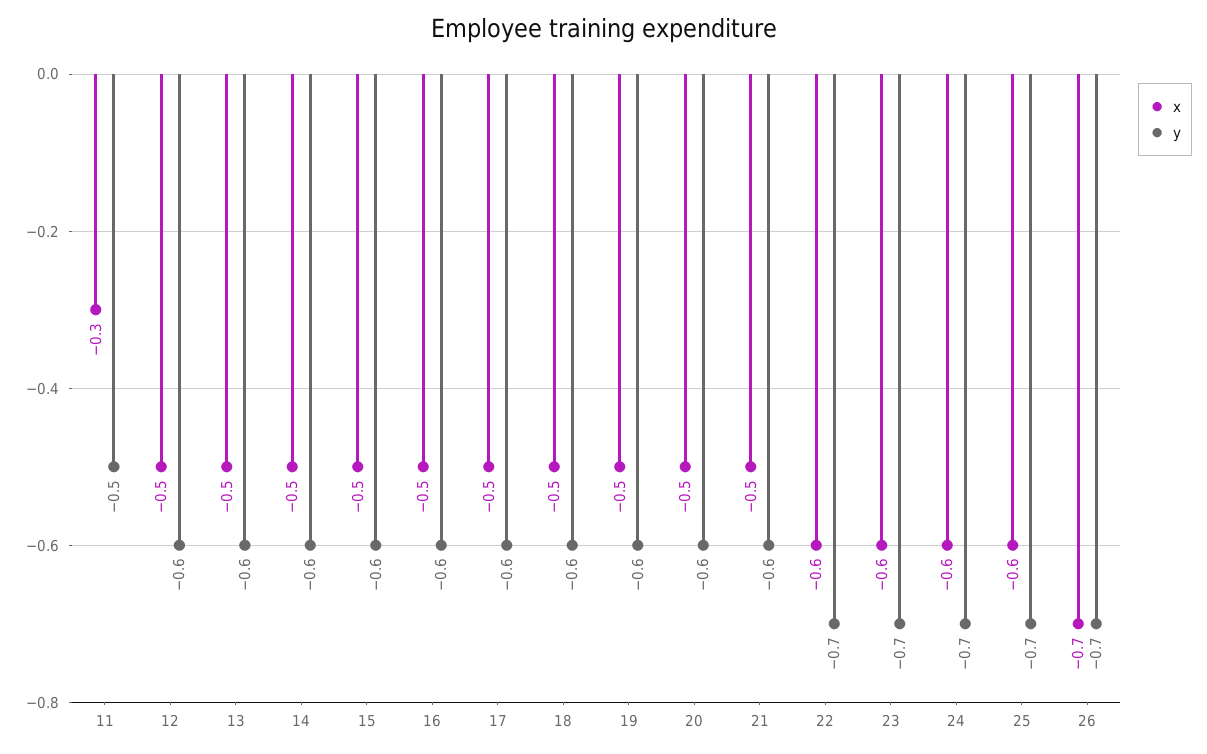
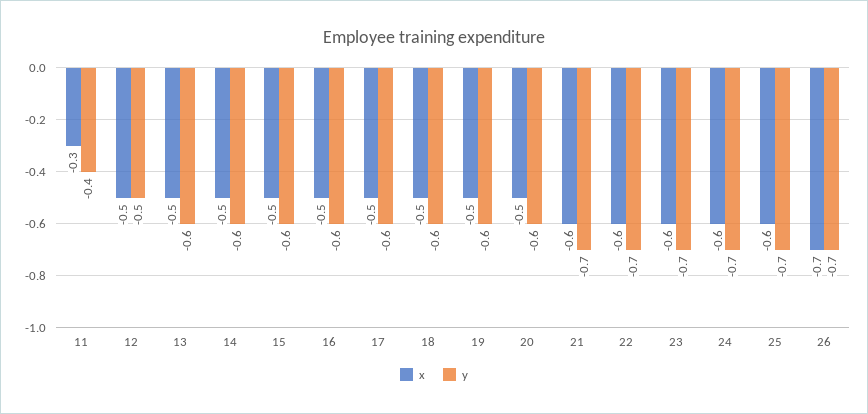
y, 11: -0.5 -> -0.4
y, 12: -0.6 -> -0.5
x, 21: -0.5 -> -0.6
y, 21: -0.6 -> -0.7

